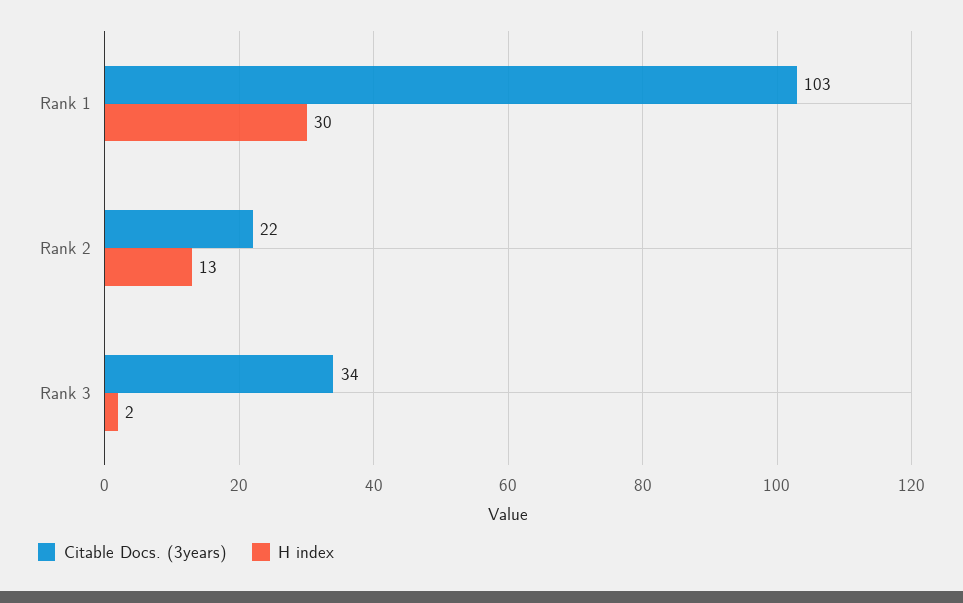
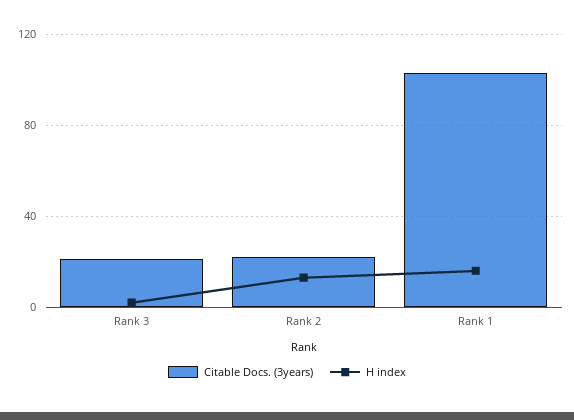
H index, Rank 1: 30 -> 15
Citable Docs. (3years), Rank 3: 34 -> 20

